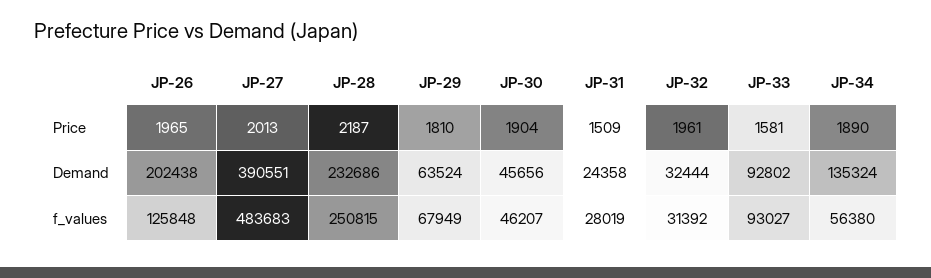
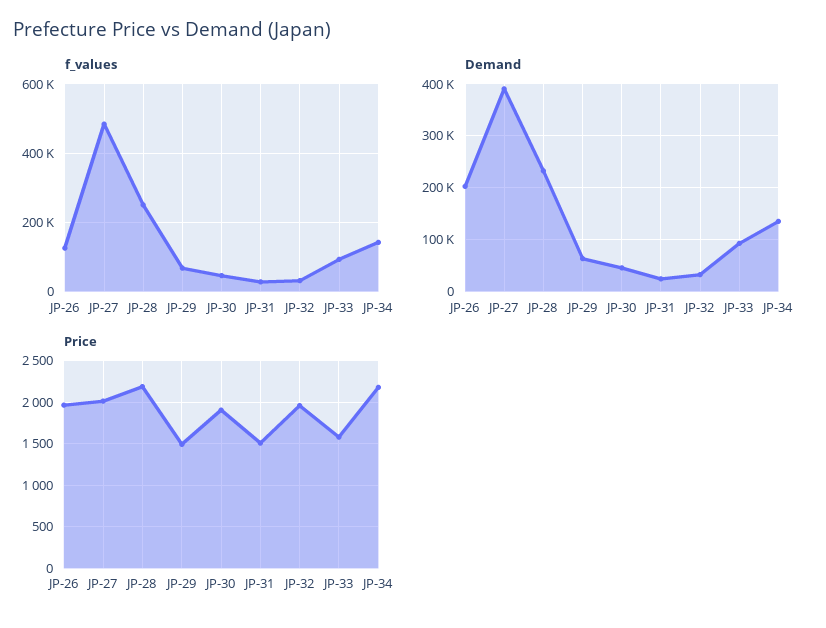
Price, JP-29: 1810 -> 1500
Price, JP-34: 1890 -> 2200
f_values, JP-34: 56380 -> 140000

